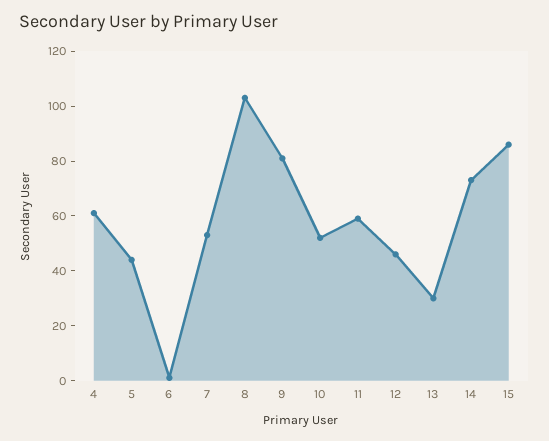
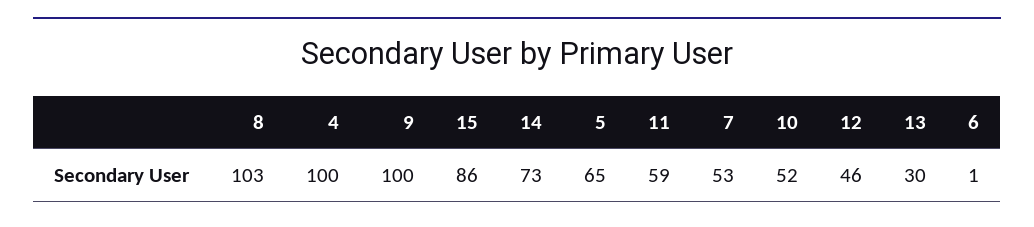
4: 60 -> 100
5: 45 -> 65
9: 80 -> 100

